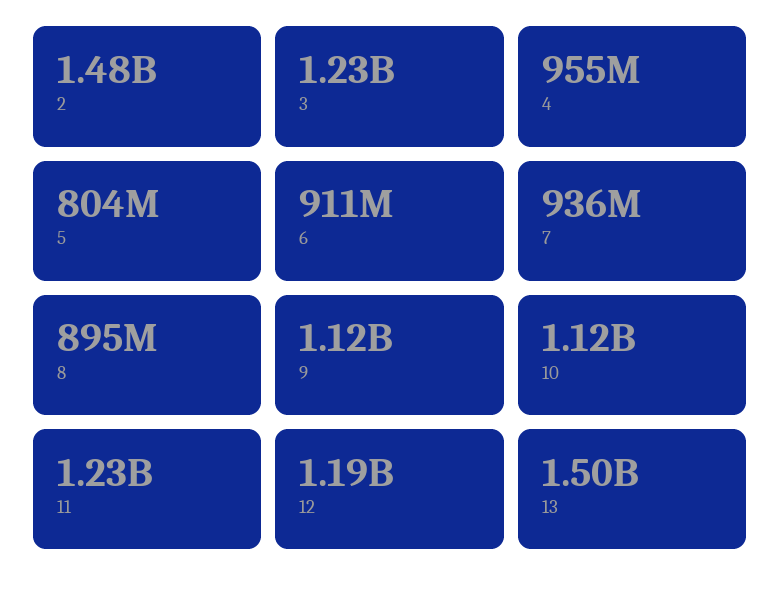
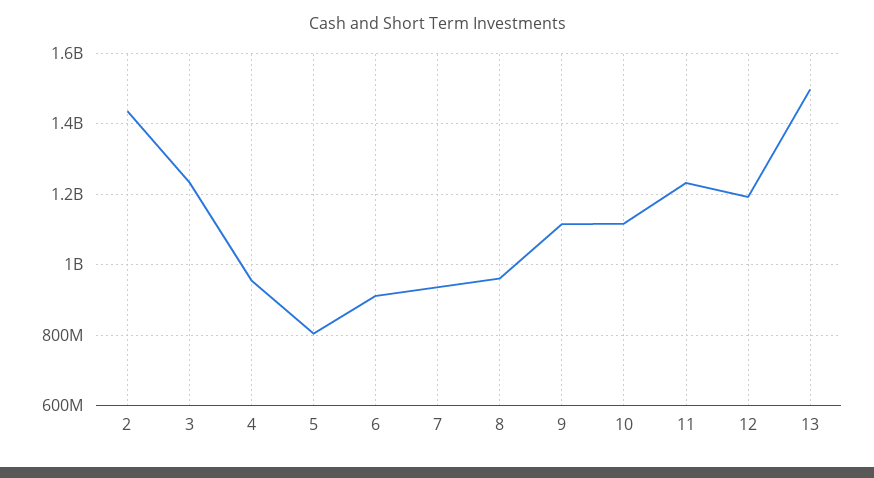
2: 1480000000 -> 1440000000
8: 895000000 -> 960000000

